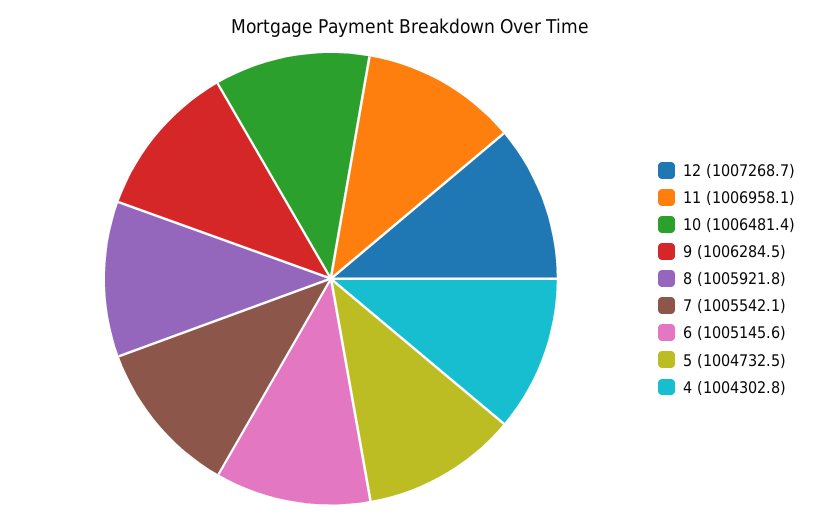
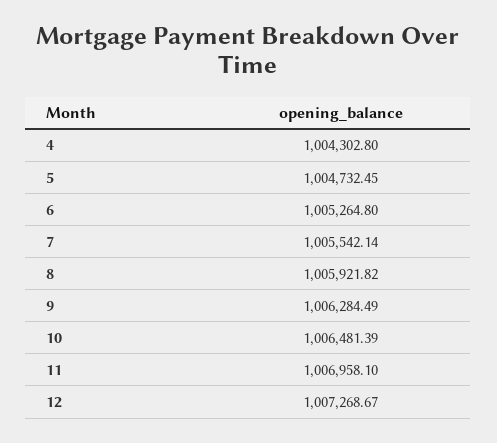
6: 1005145.6 -> 1005264.8

